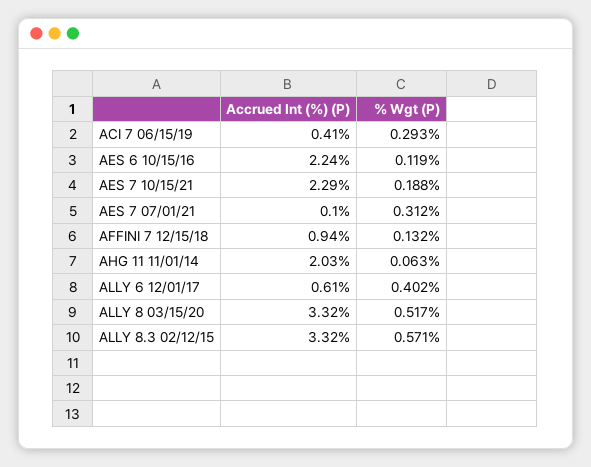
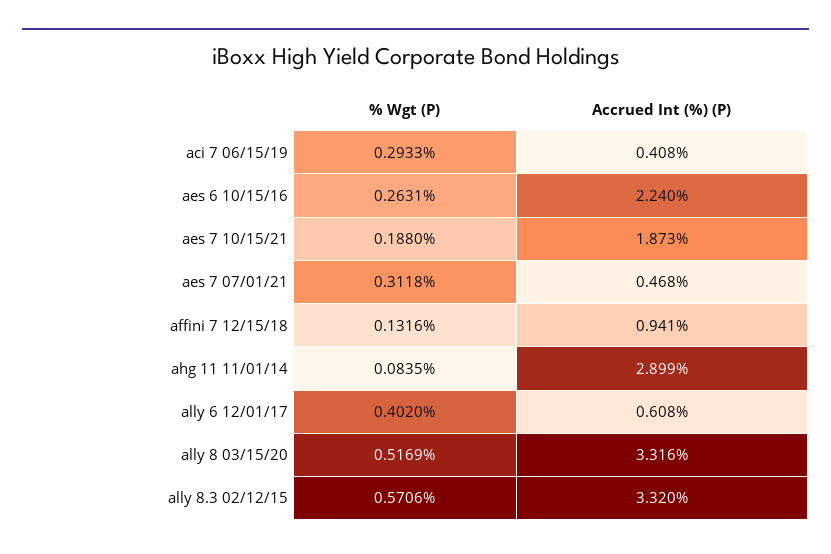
% Wgt (P), AES 6 10/15/16: 0.119 -> 0.2631
Accrued Int (%) (P), AES 7 10/15/21: 2.29 -> 1.873
Accrued Int (%) (P), AES 7 07/01/21: 0.1 -> 0.468
Accrued Int (%) (P), AHG 11 11/01/14: 2.03 -> 2.899
% Wgt (P), AHG 11 11/01/14: 0.063 -> 0.0835

